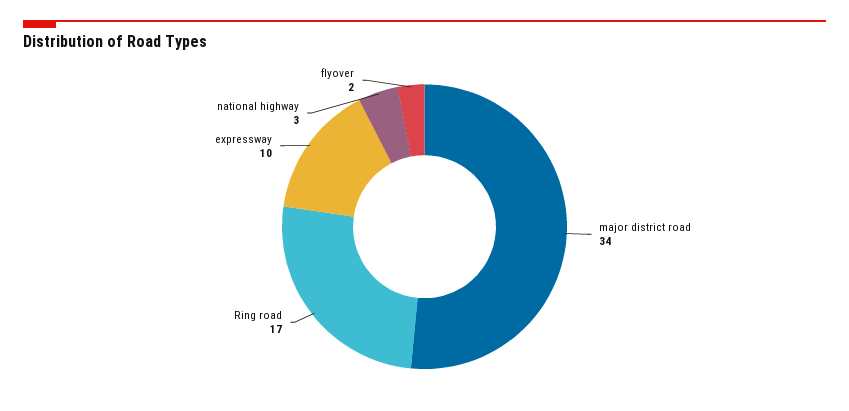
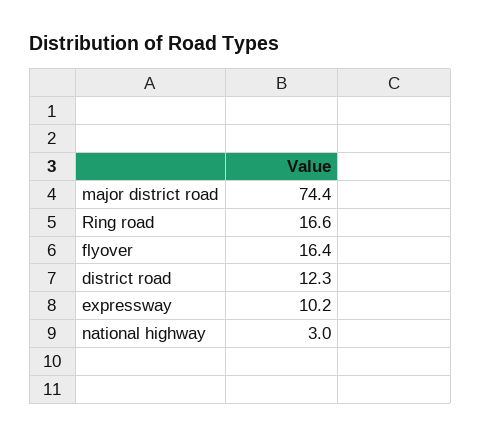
major district road: 34 -> 74.4
flyover: 2 -> 16.4
district road: none -> 12.3

